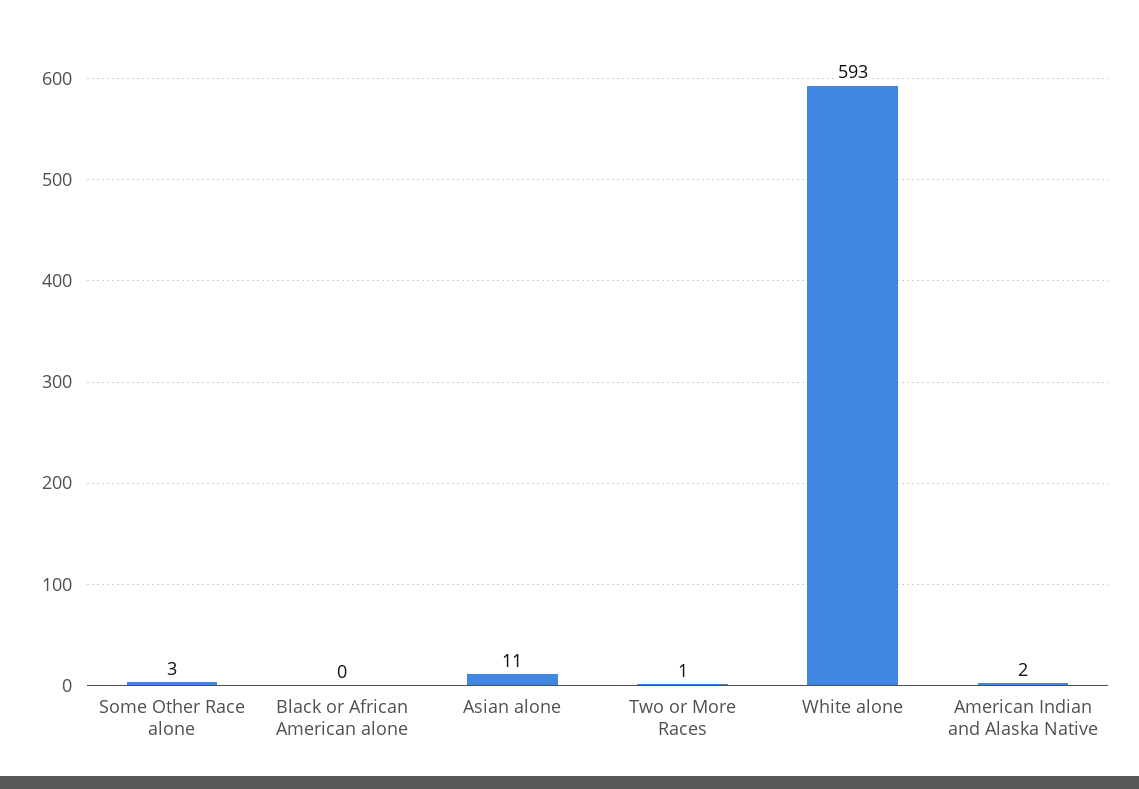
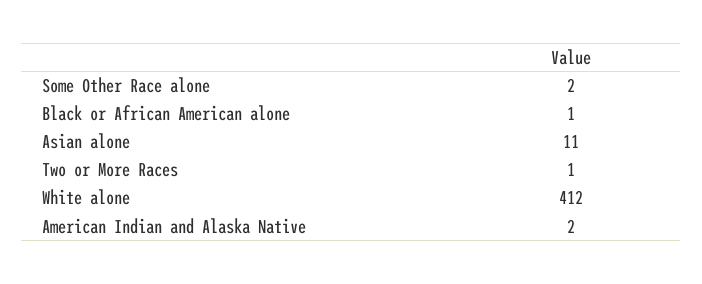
Some Other Race alone: 3 -> 2
Black or African American alone: 0 -> 1
White alone: 593 -> 412

